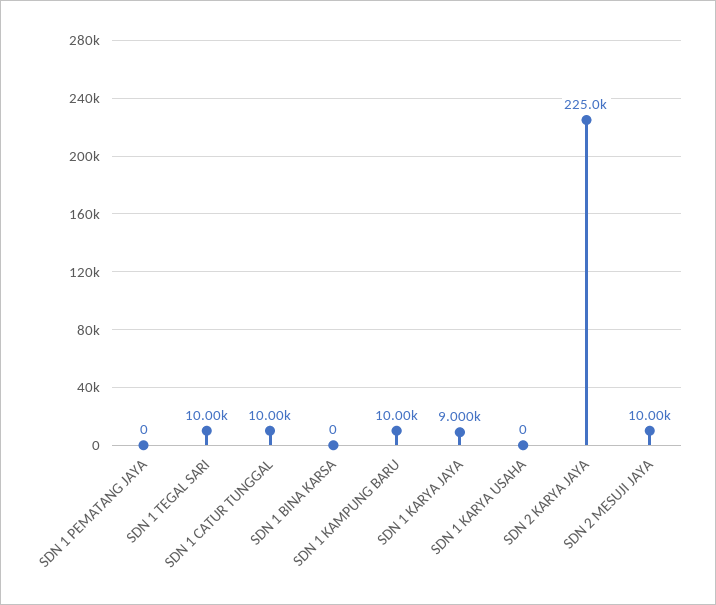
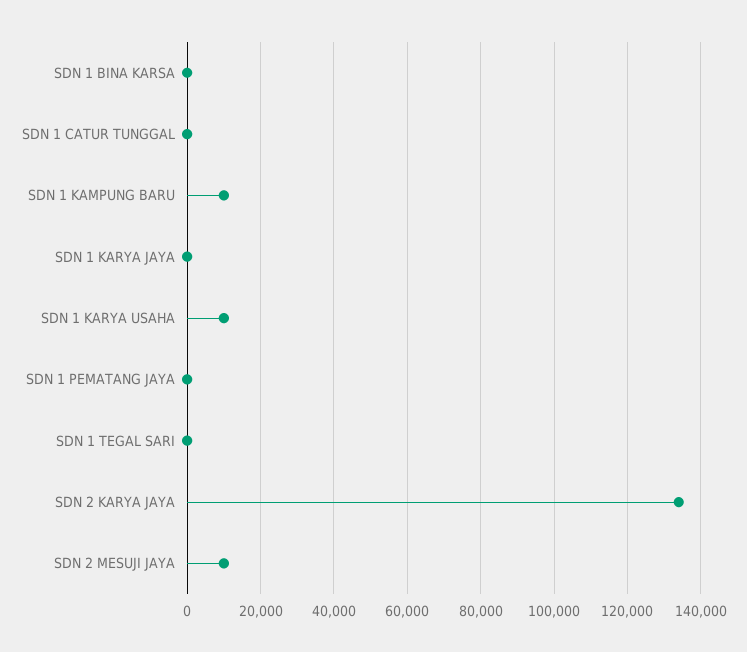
SDN 1 TEGAL SARI: 10000 -> 0
SDN 1 CATUR TUNGGAL: 10000 -> 0
SDN 1 KARYA JAYA: 9000 -> 0
SDN 1 KARYA USAHA: 0 -> 10000
SDN 2 KARYA JAYA: 225000 -> 134000

